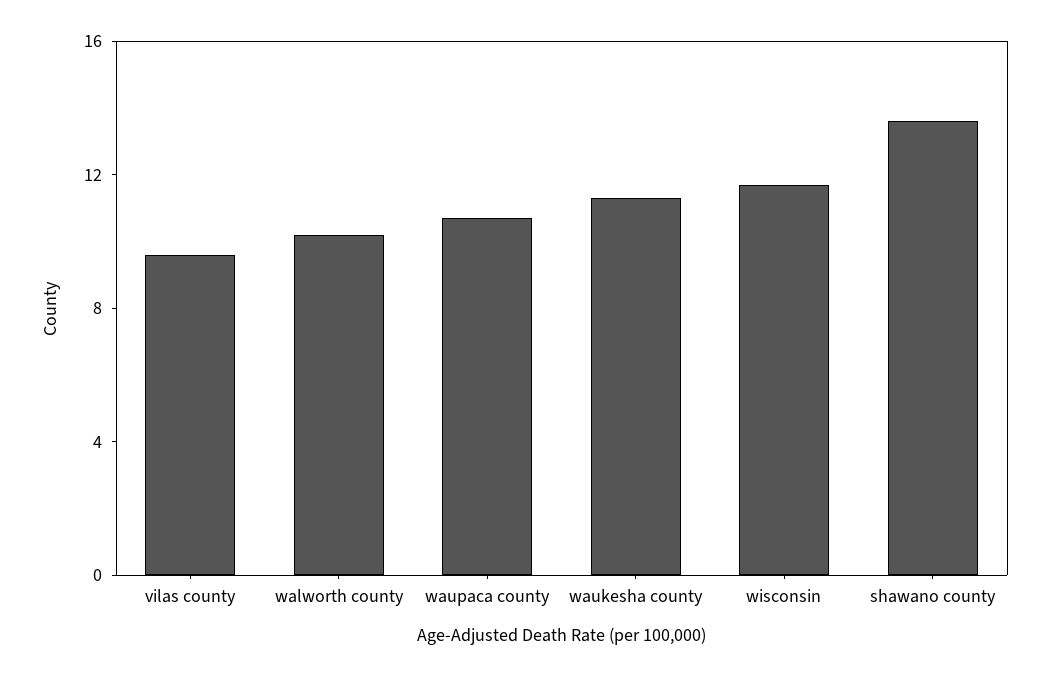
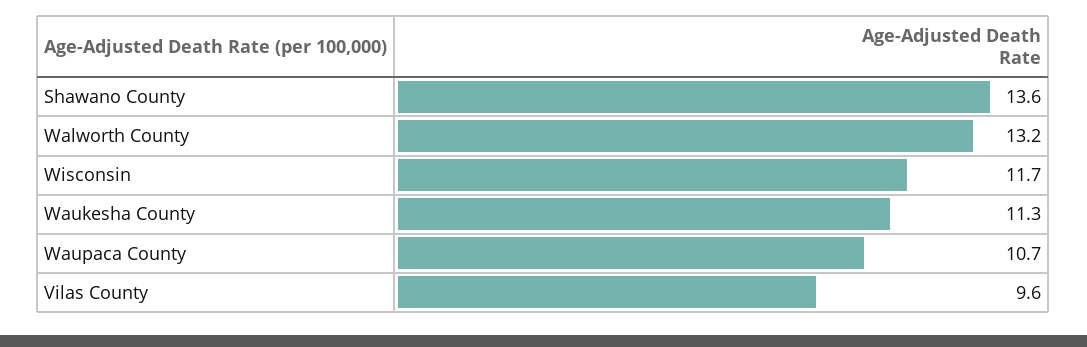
walworth county: 10 -> 13.2

